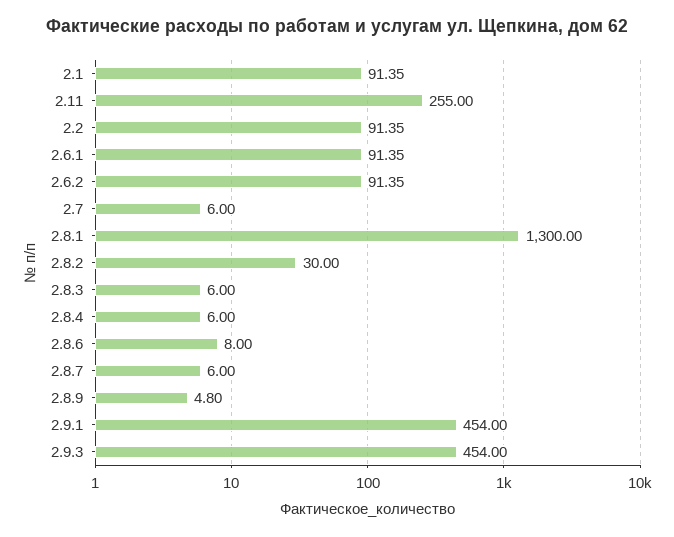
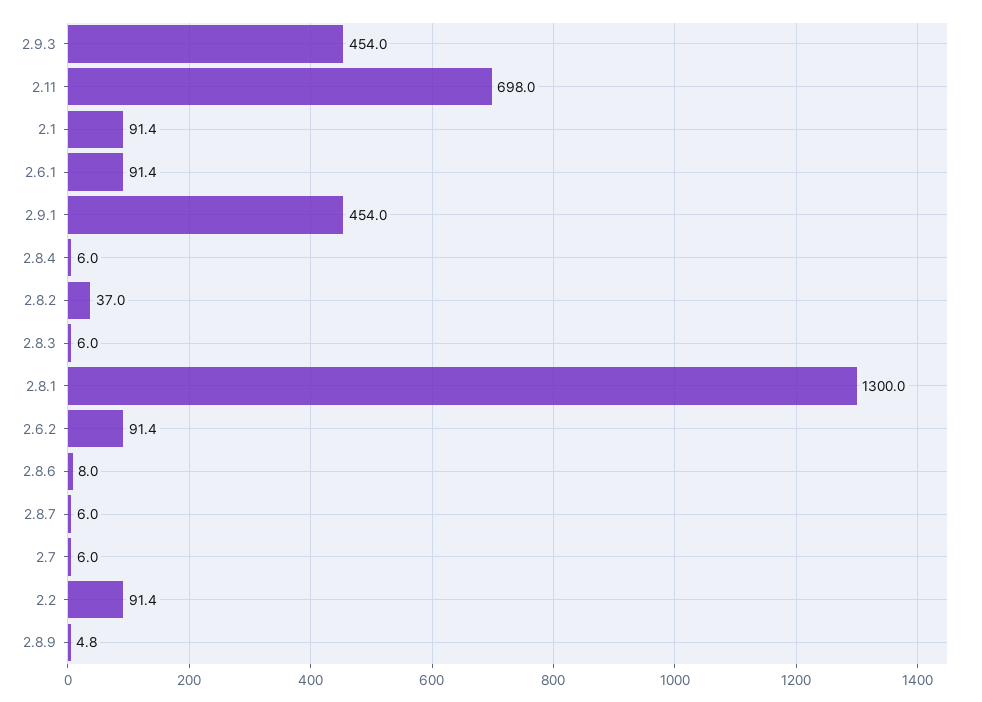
2.11: 255 -> 698
2.8.2: 30 -> 37

